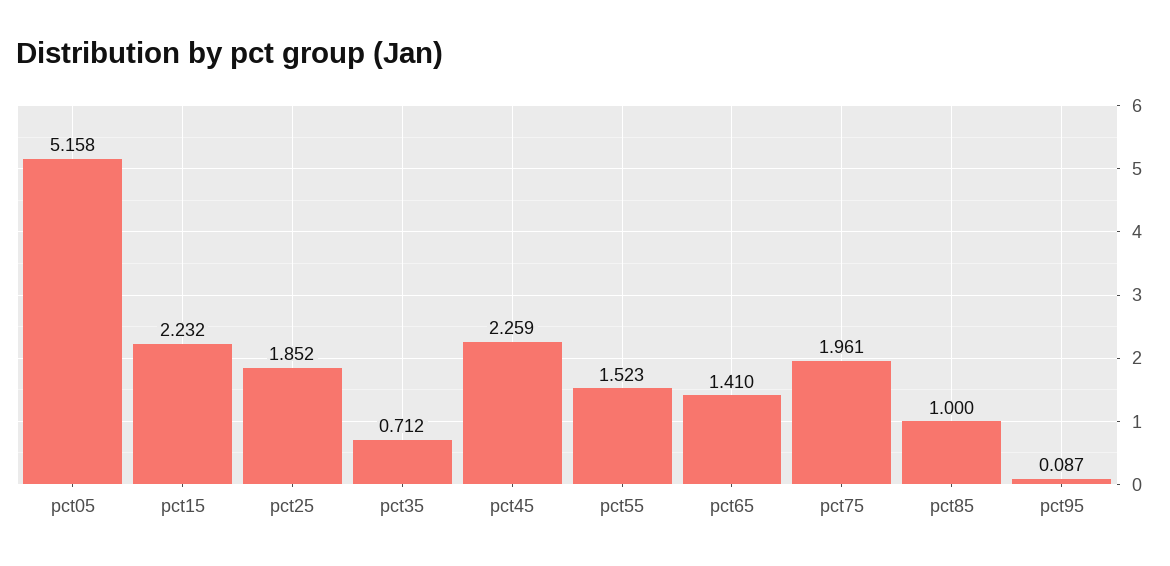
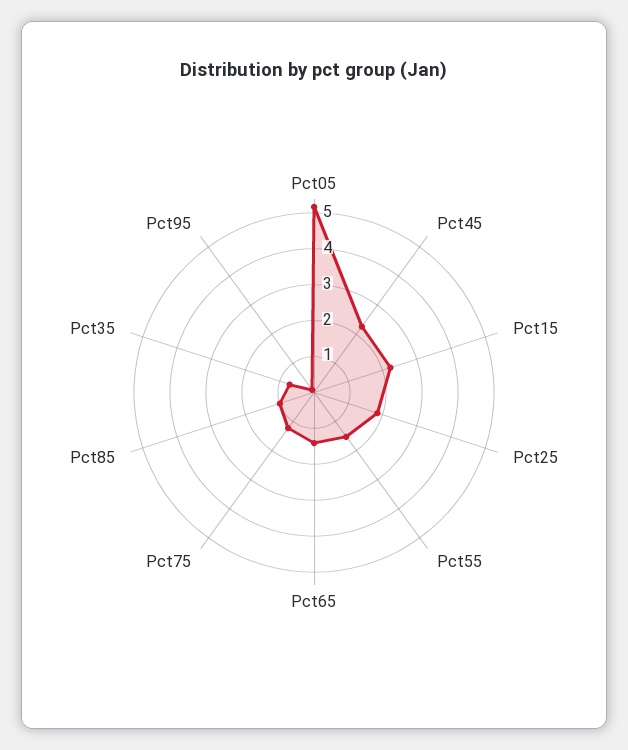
pct75: 1.961 -> 1.25

